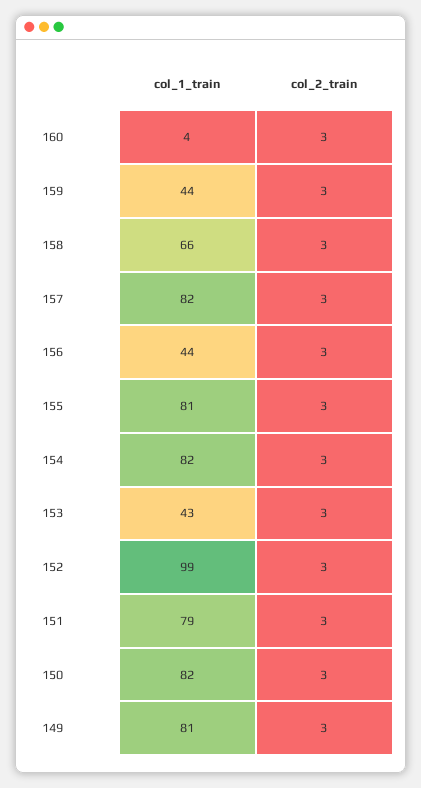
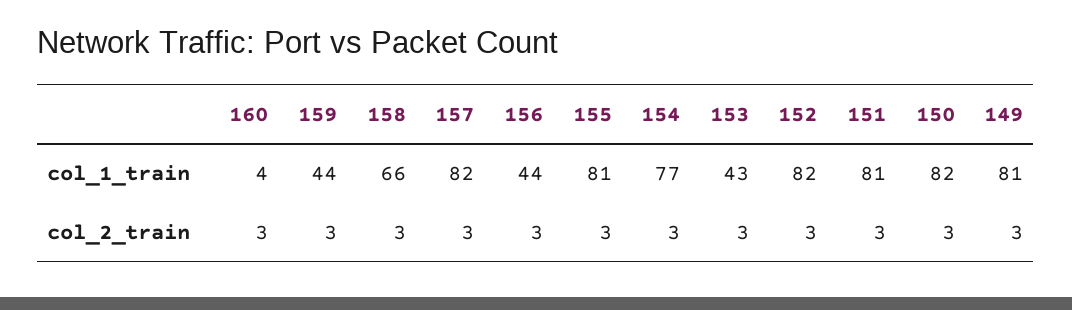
col_1_train, 154: 82 -> 77
col_1_train, 152: 99 -> 82
col_1_train, 151: 79 -> 81

